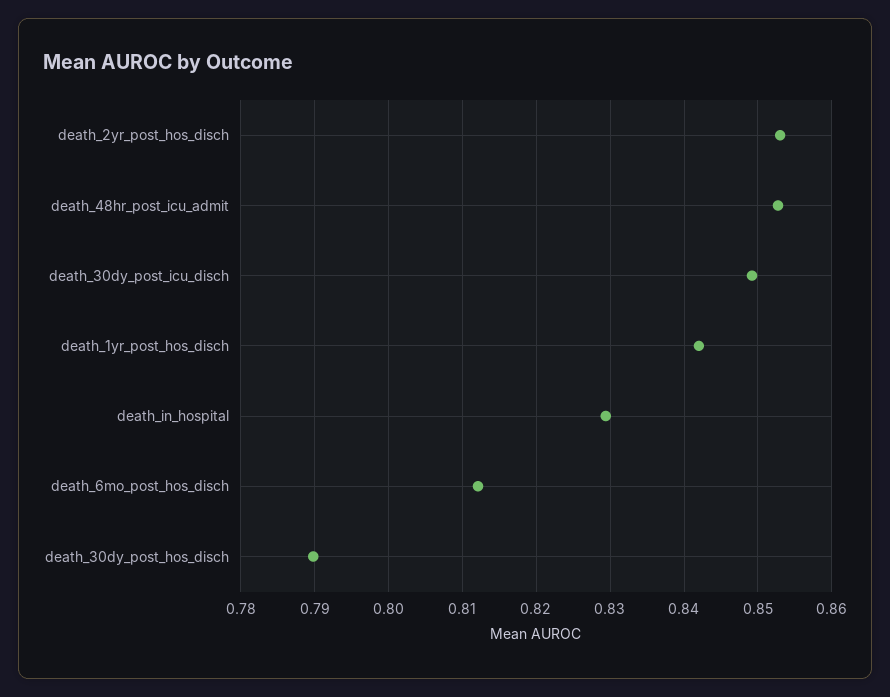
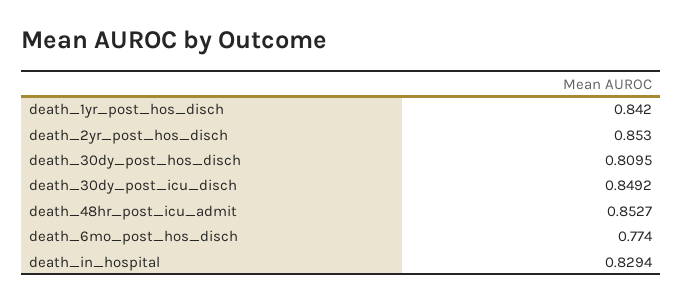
death_6mo_post_hos_disch: 0.812 -> 0.774
death_30dy_post_hos_disch: 0.79 -> 0.8095

